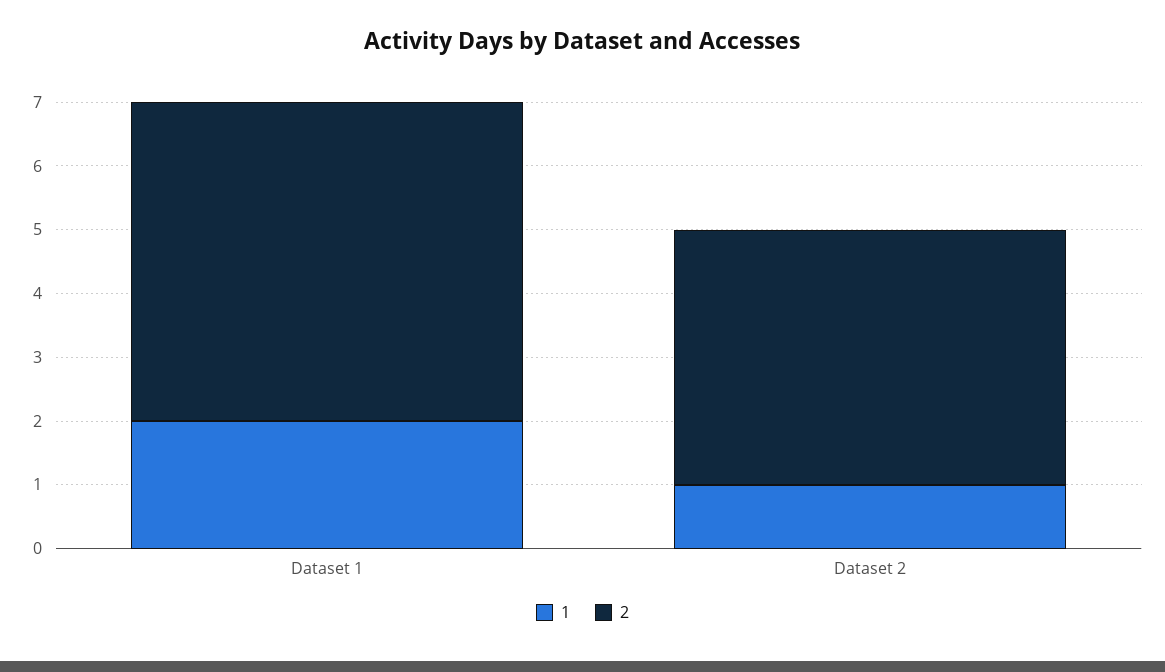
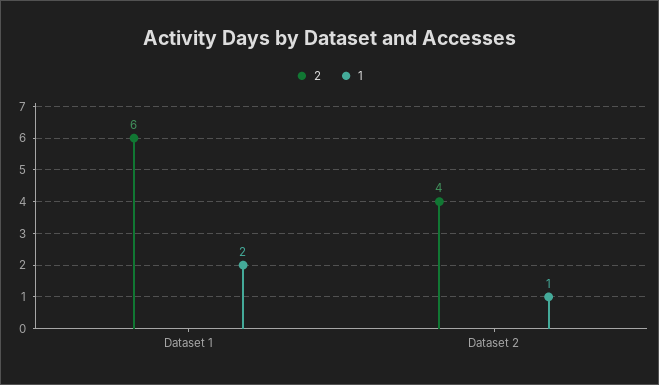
2, Dataset 1: 5 -> 6

